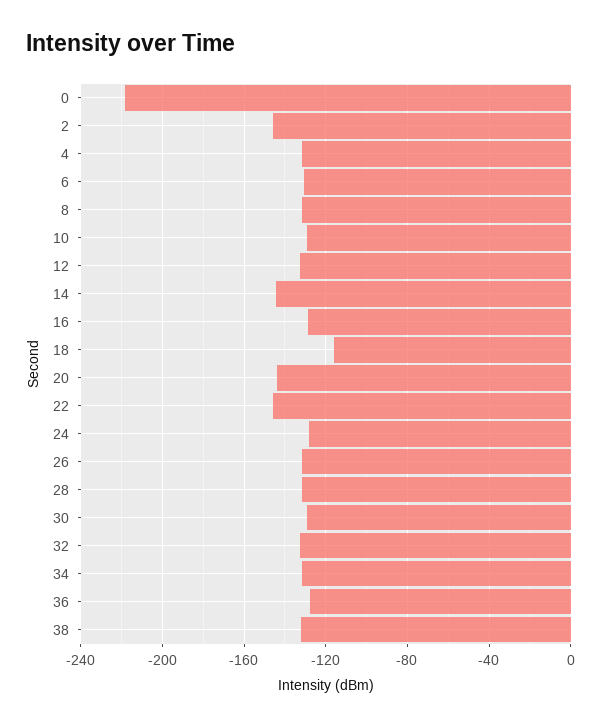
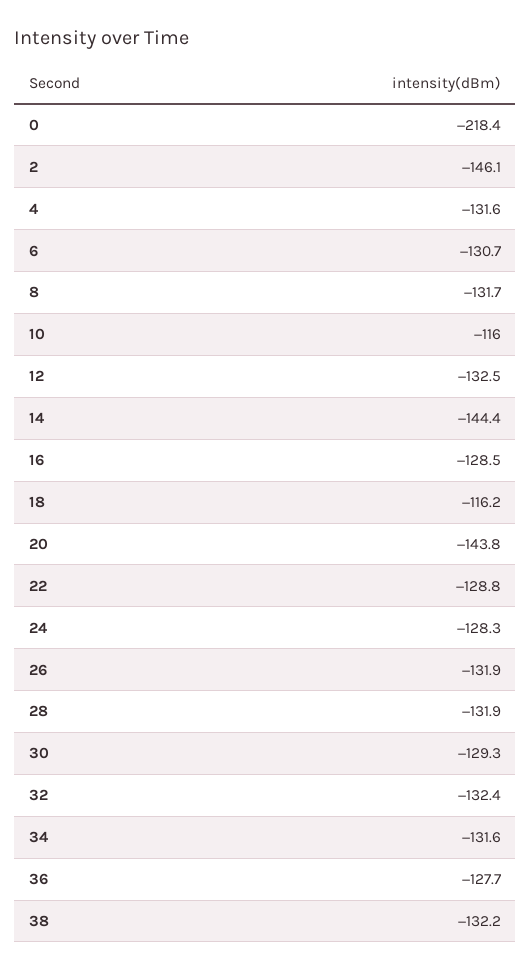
10: -130 -> -116
22: -145 -> -128.8

